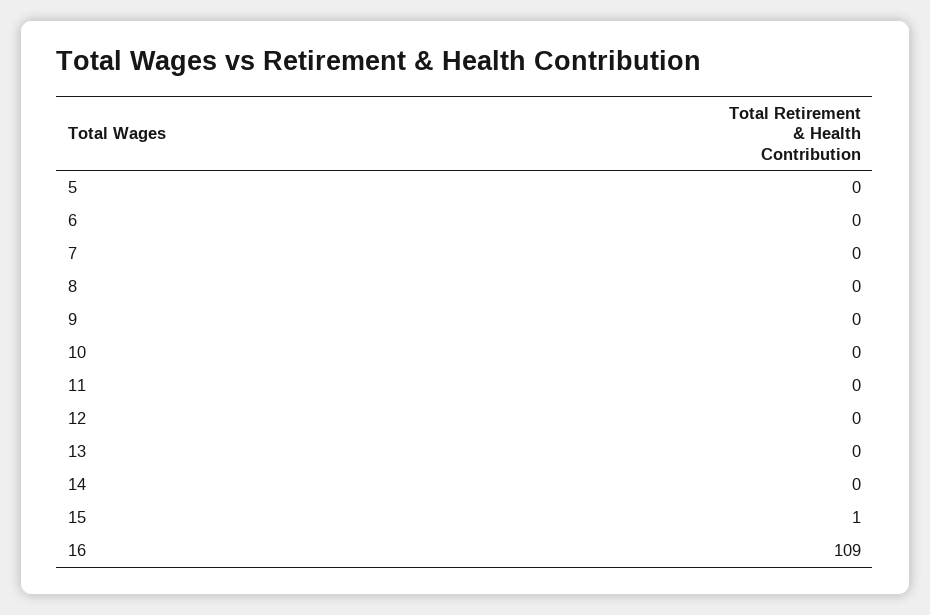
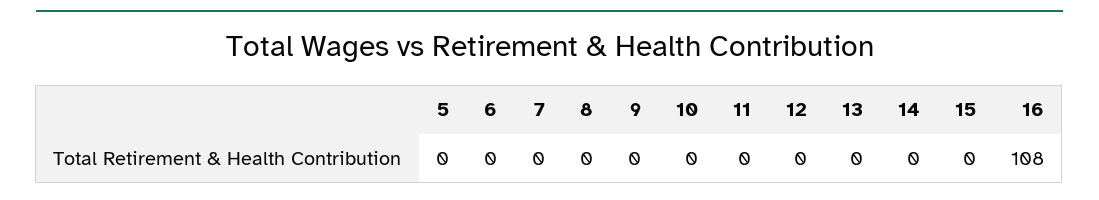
15: 1 -> 0
16: 109 -> 108

